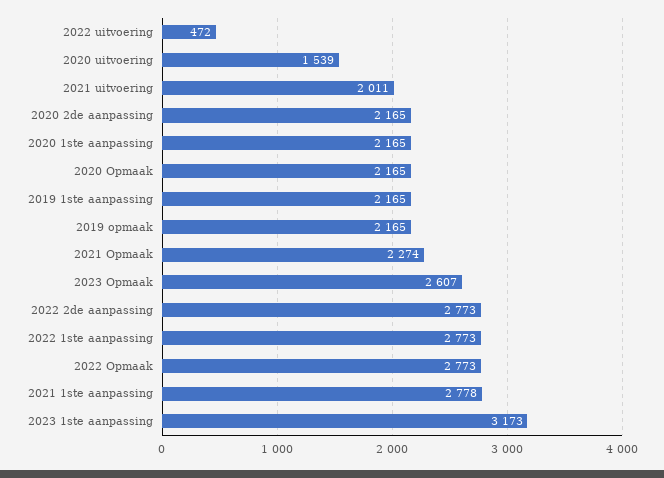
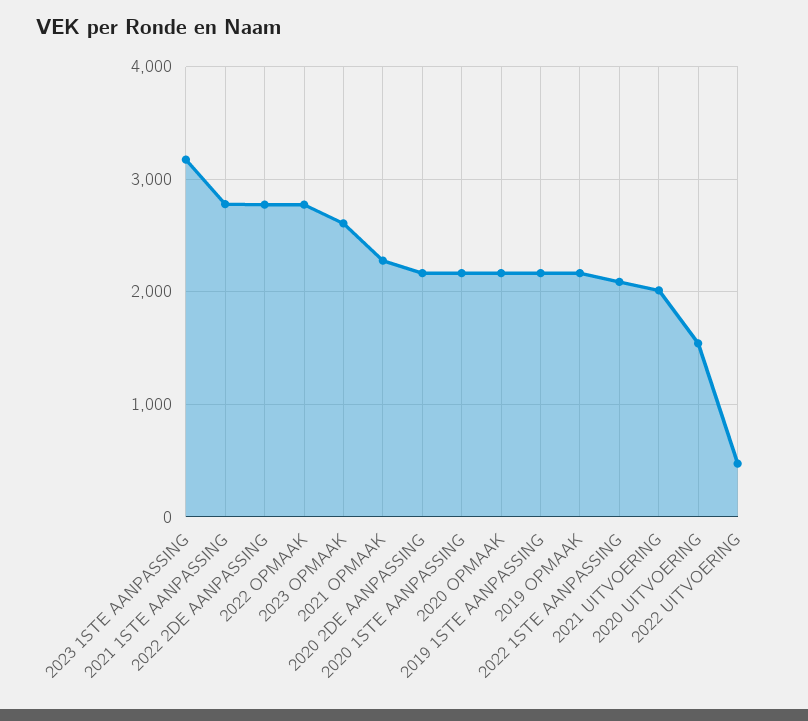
2022 1ste aanpassing: 2773 -> 2100

